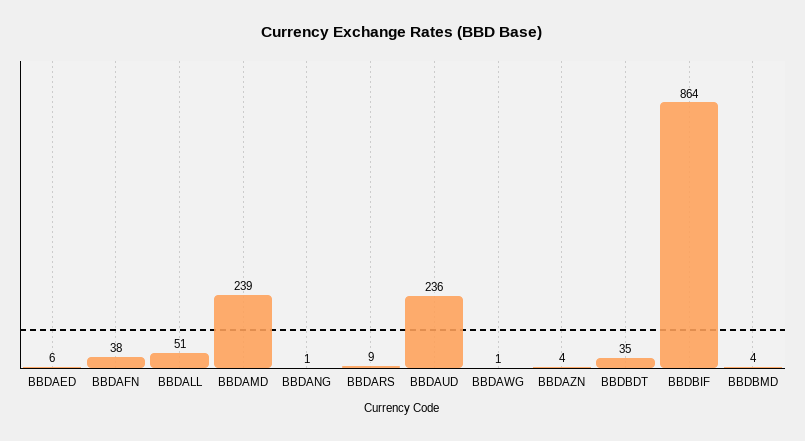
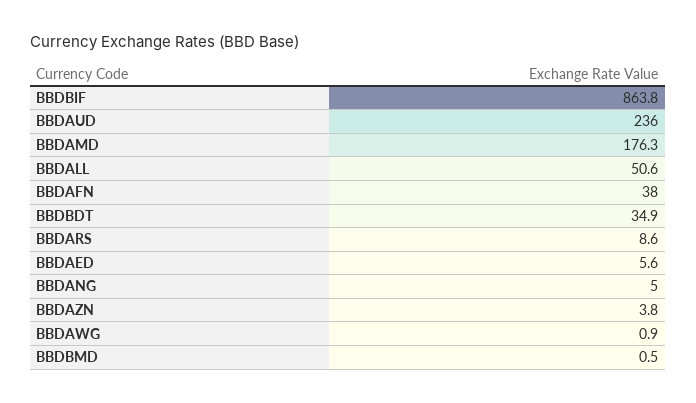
BBDAMD: 239 -> 176.3
BBDANG: 1 -> 5
BBDBMD: 4 -> 0.5

